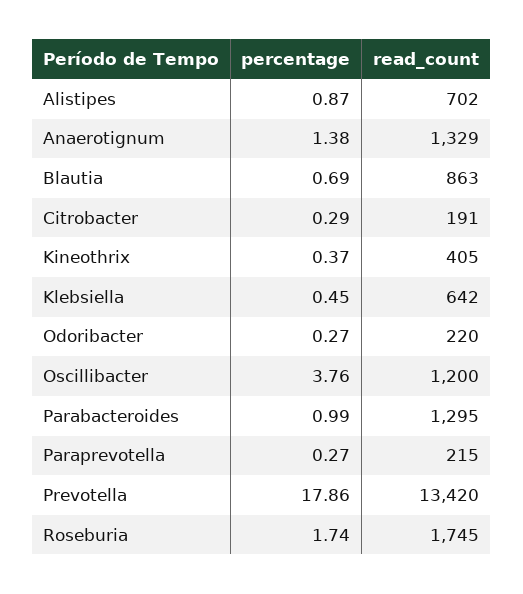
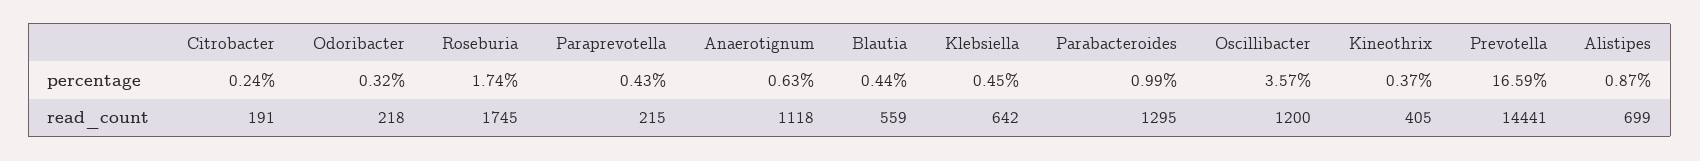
read_count, Alistipes: 702 -> 699
percentage, Anaerotignum: 1.38 -> 0.63
read_count, Anaerotignum: 1329 -> 1118
percentage, Blautia: 0.69 -> 0.44
read_count, Blautia: 863 -> 559
percentage, Citrobacter: 0.29 -> 0.24
percentage, Odoribacter: 0.27 -> 0.32
read_count, Odoribacter: 220 -> 218
percentage, Oscillibacter: 3.76 -> 3.57
percentage, Paraprevotella: 0.27 -> 0.43
percentage, Prevotella: 17.86 -> 16.59
read_count, Prevotella: 13420 -> 14441

